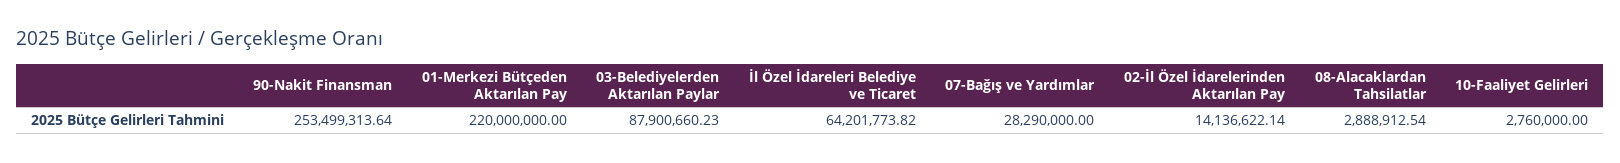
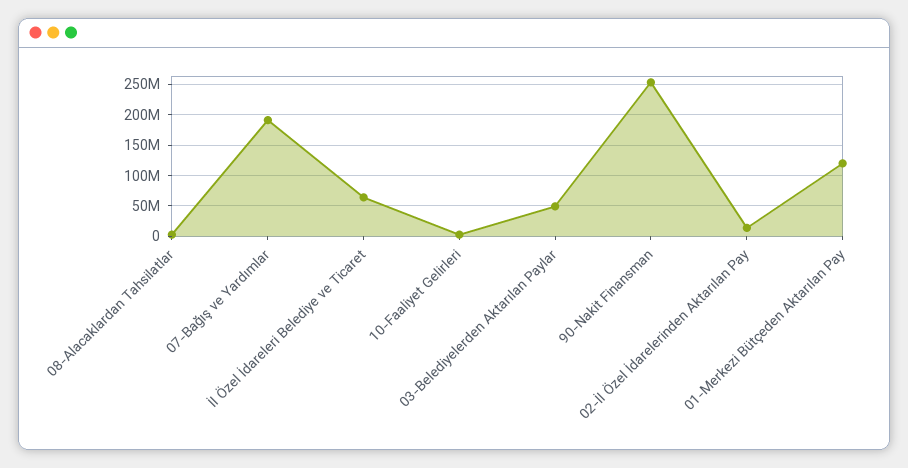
01-Merkezi Bütçeden Aktarılan Pay: 220000000 -> 120000000
03-Belediyelerden Aktarılan Paylar: 87900660.23 -> 50000000
07-Bağış ve Yardımlar: 28290000 -> 190000000

